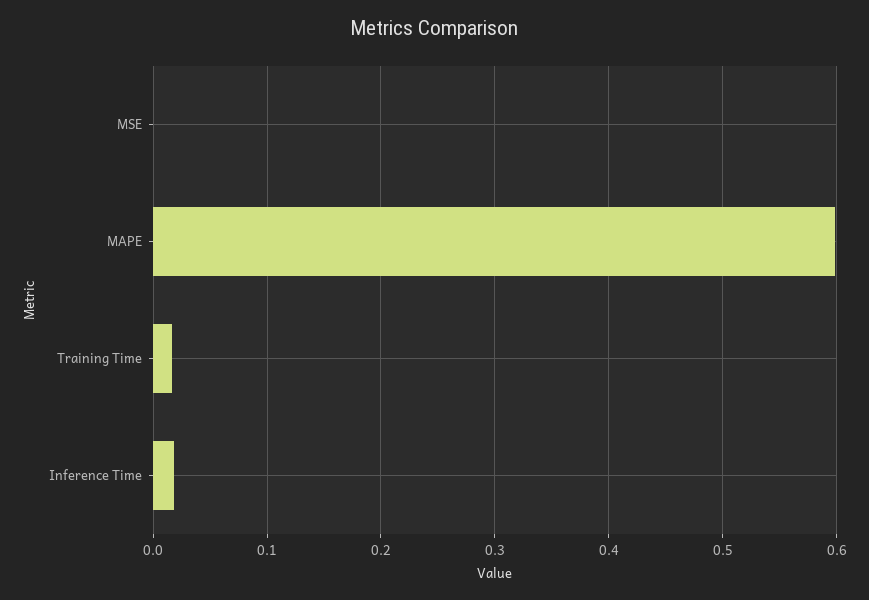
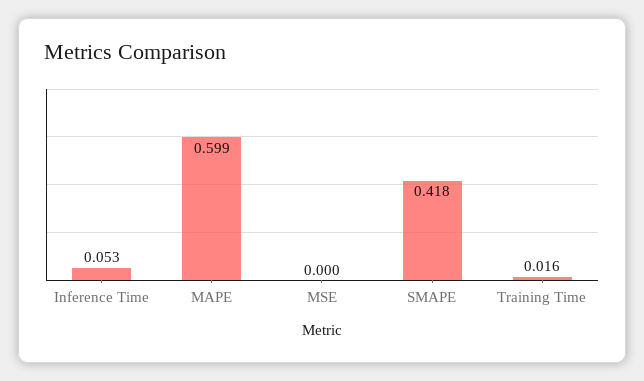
Inference Time: 0.02 -> 0.053
SMAPE: none -> 0.418

